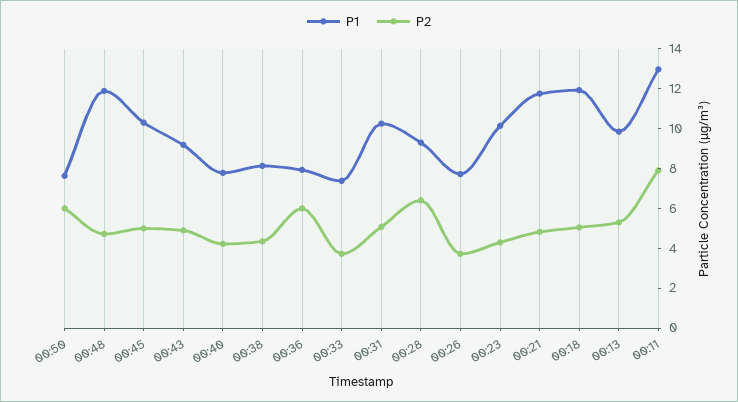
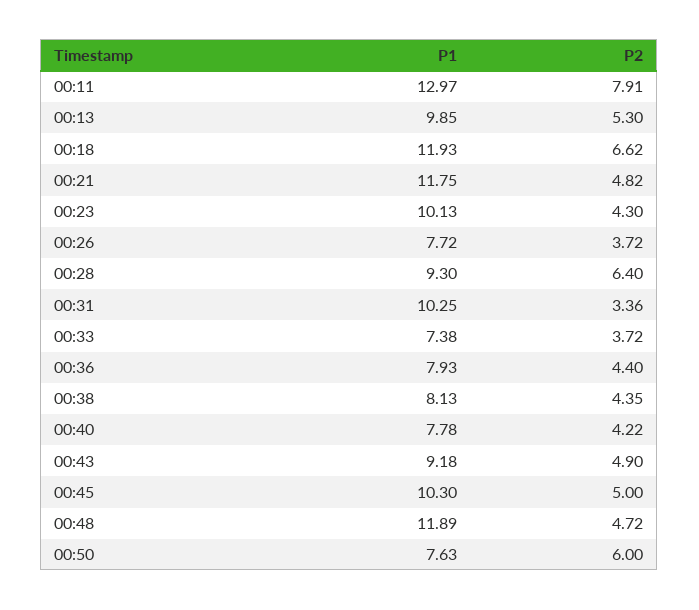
P2, 00:36: 6 -> 4.4
P2, 00:31: 5 -> 3.36
P2, 00:18: 5 -> 6.62

